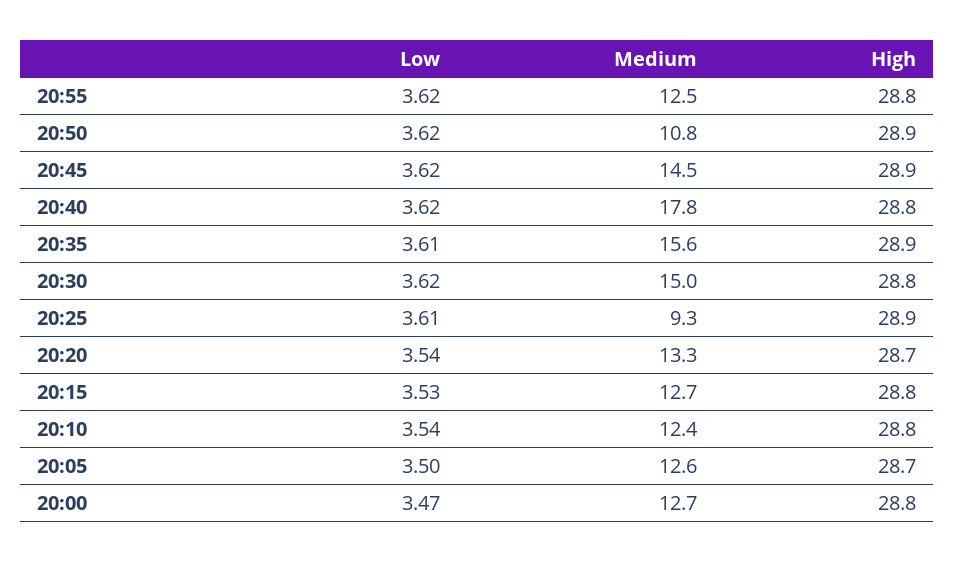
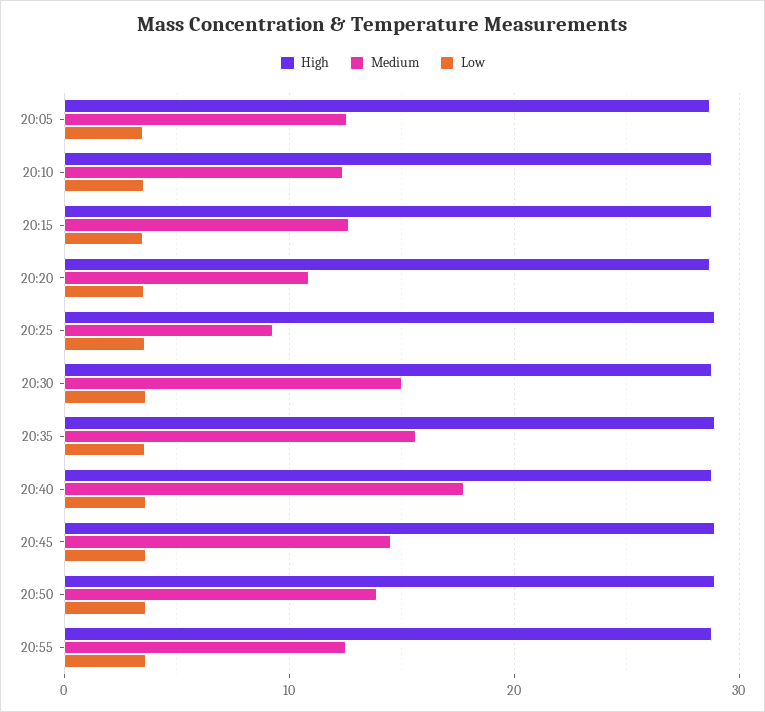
Medium, 20:50: 10.8 -> 14
Medium, 20:20: 13.3 -> 11
Low, 20:00: 3.47 -> none
Medium, 20:00: 12.7 -> none
High, 20:00: 28.8 -> none

